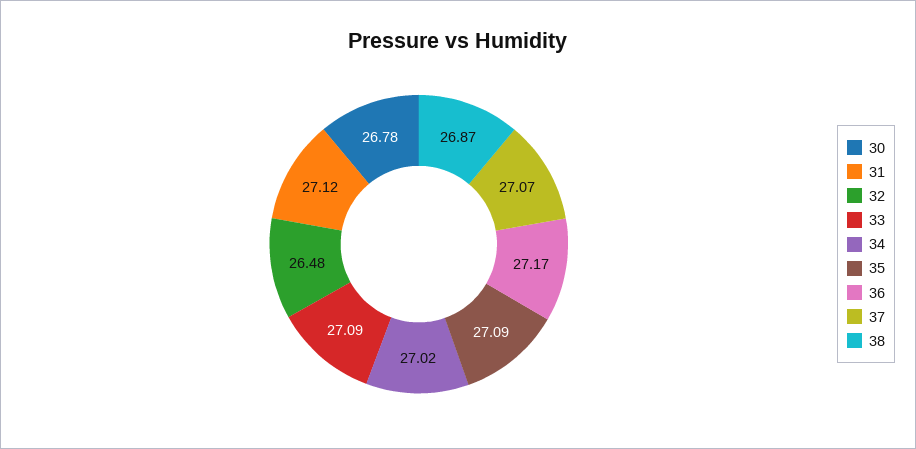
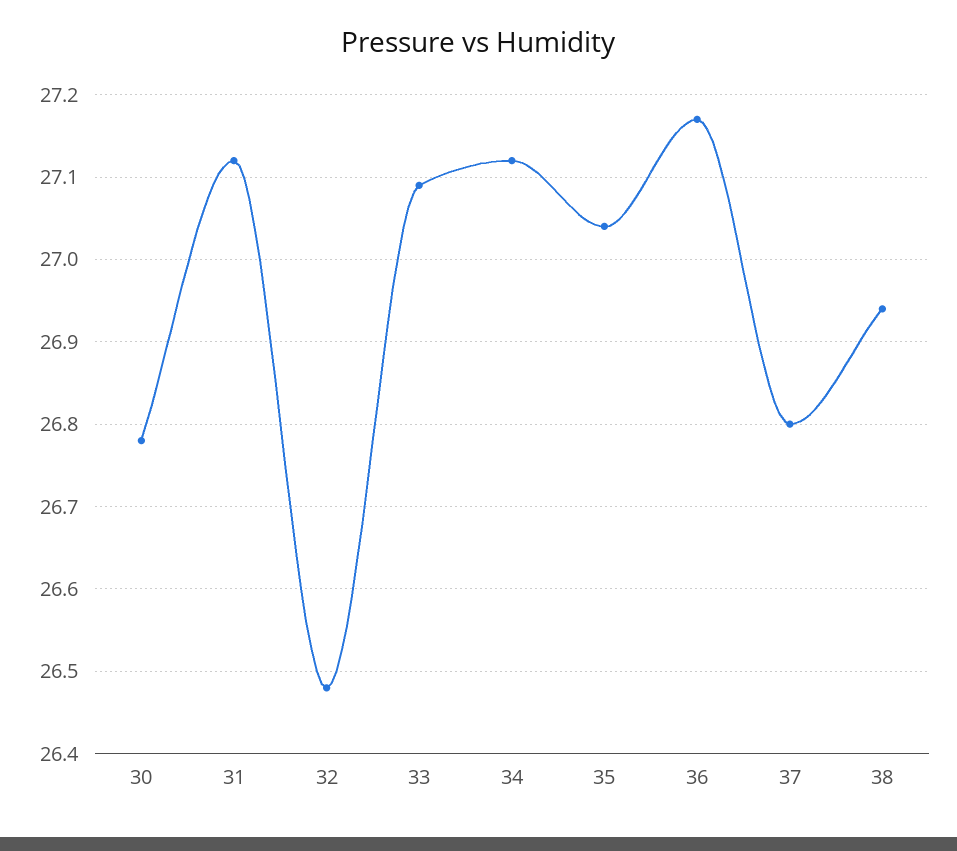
34: 27.02 -> 27.12
35: 27.09 -> 27.04
37: 27.07 -> 26.8
38: 26.87 -> 26.94

